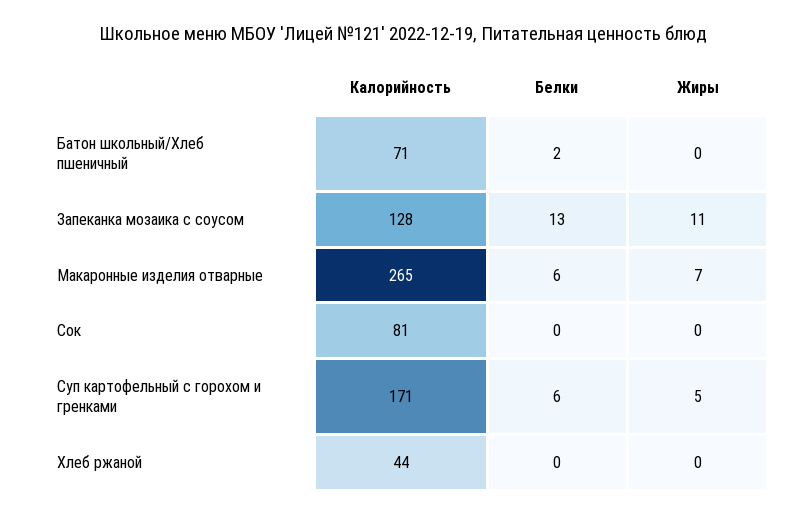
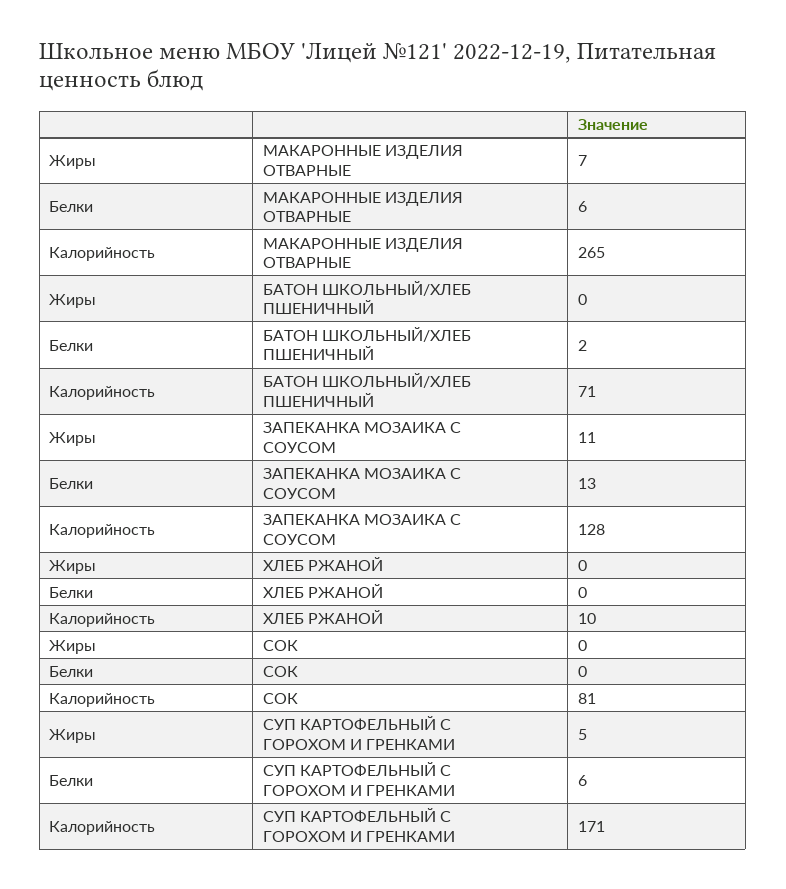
Калорийность, Хлеб ржаной: 44 -> 10

